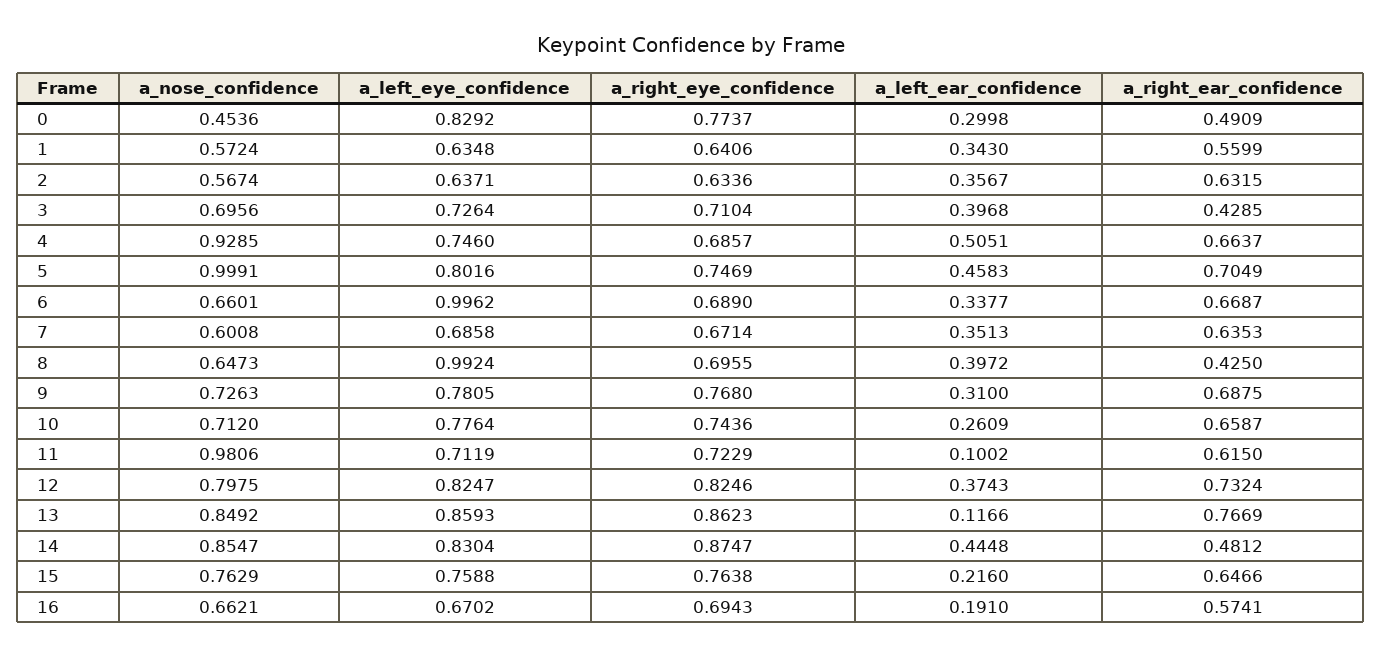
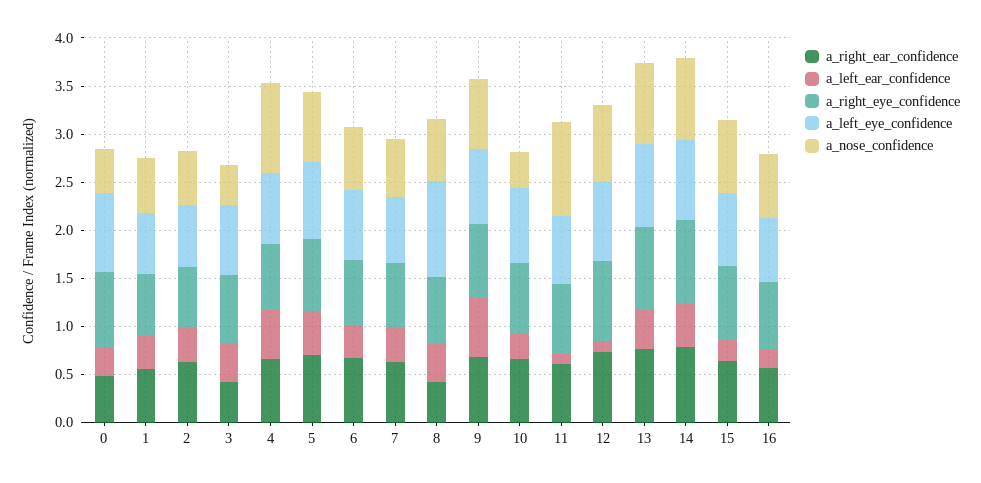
a_nose_confidence, 3: 0.6956 -> 0.4
a_nose_confidence, 5: 0.9991 -> 0.7
a_left_eye_confidence, 6: 0.9962 -> 0.7
a_left_ear_confidence, 9: 0.31 -> 0.6
a_nose_confidence, 10: 0.712 -> 0.4
a_left_ear_confidence, 12: 0.3743 -> 0.1
a_left_ear_confidence, 13: 0.1166 -> 0.4
a_right_ear_confidence, 14: 0.4812 -> 0.8

